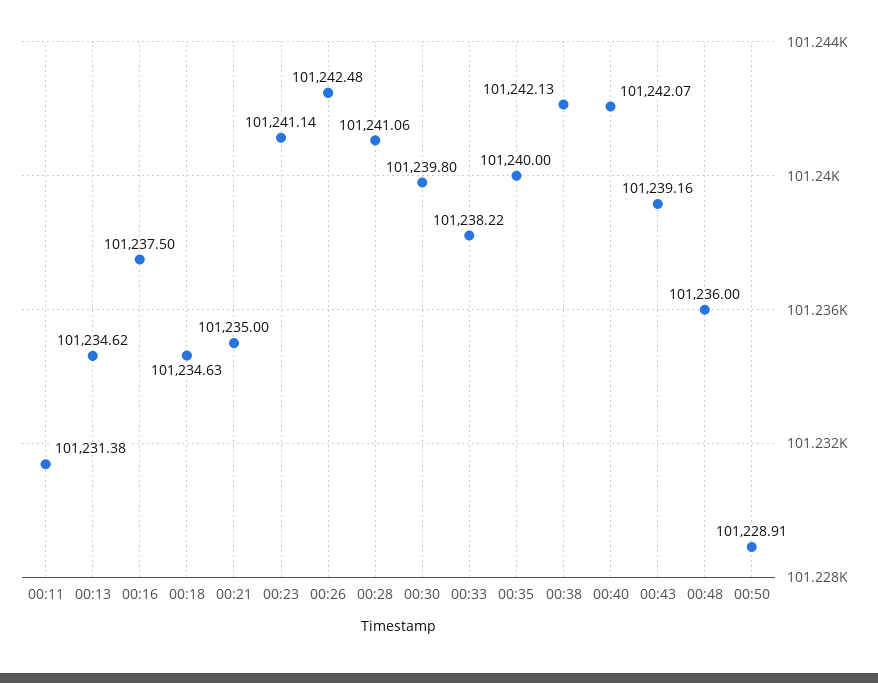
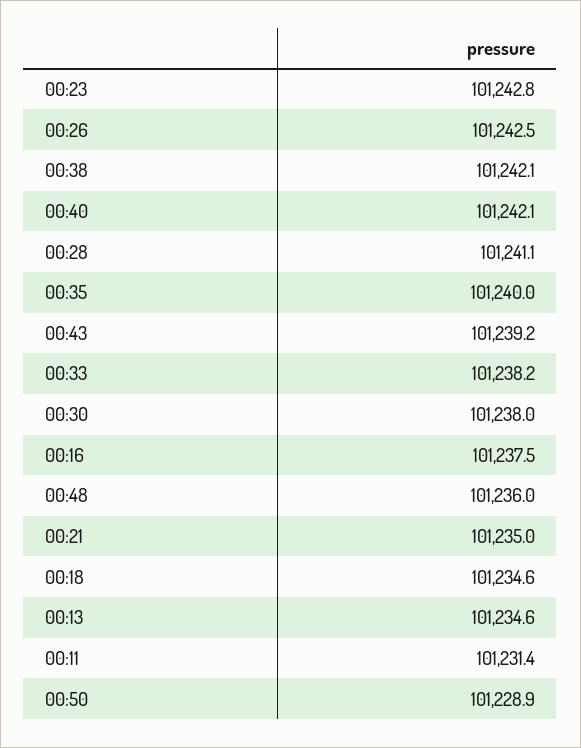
00:23: 101241.14 -> 101242.8
00:30: 101239.8 -> 101238

